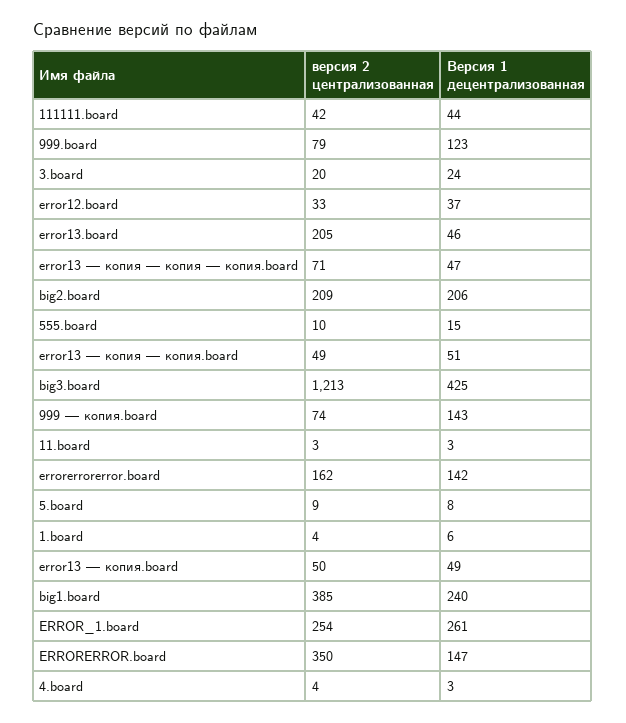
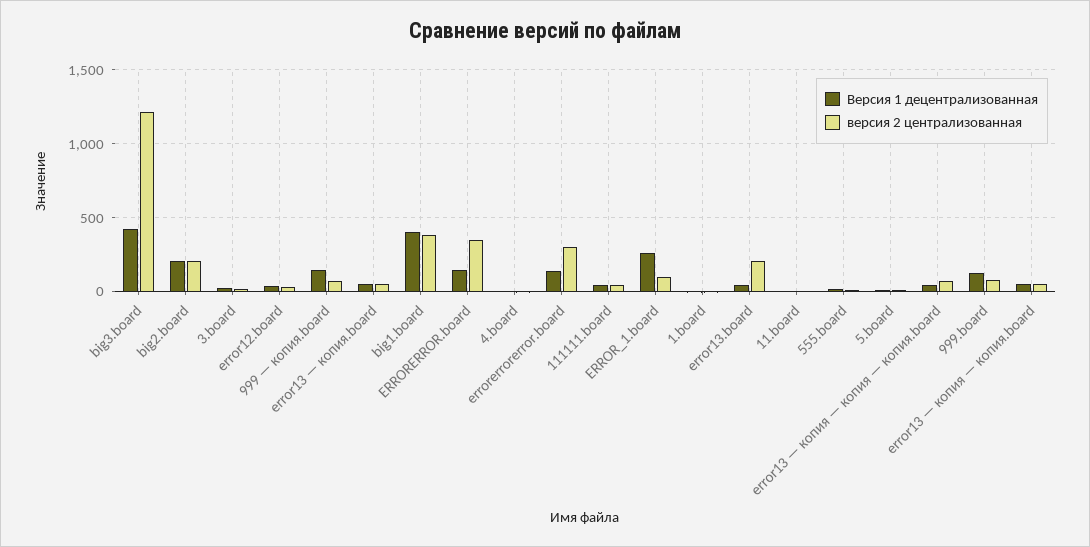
версия 2 централизованная, errorerrorerror.board: 162 -> 300
Версия 1 децентрализованная, big1.board: 240 -> 400
версия 2 централизованная, ERROR_1.board: 254 -> 100

